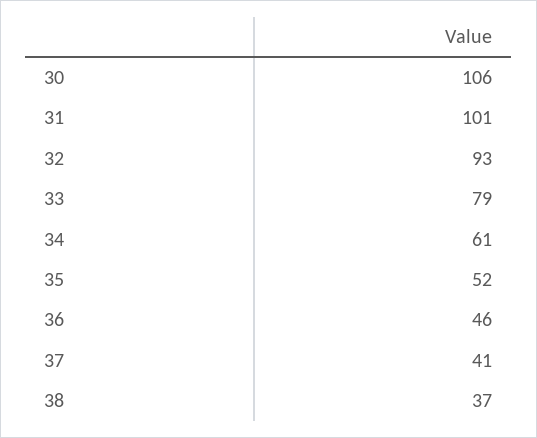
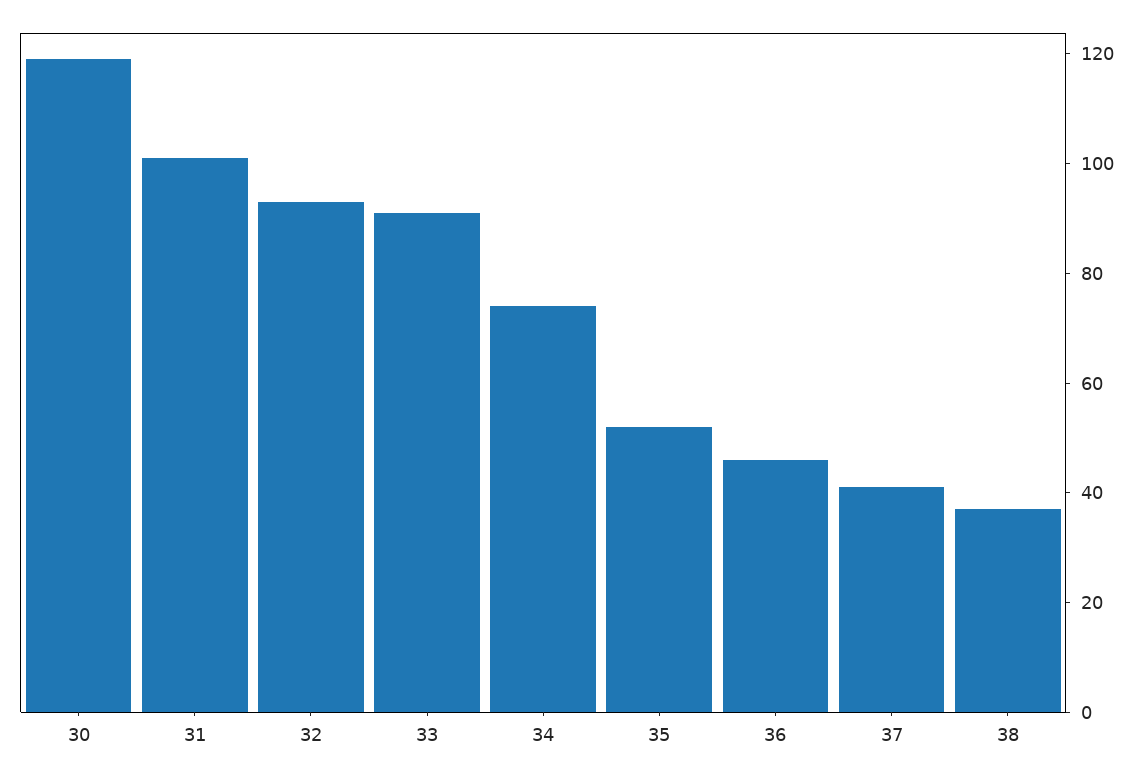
30: 106 -> 120
33: 79 -> 90
34: 61 -> 75

